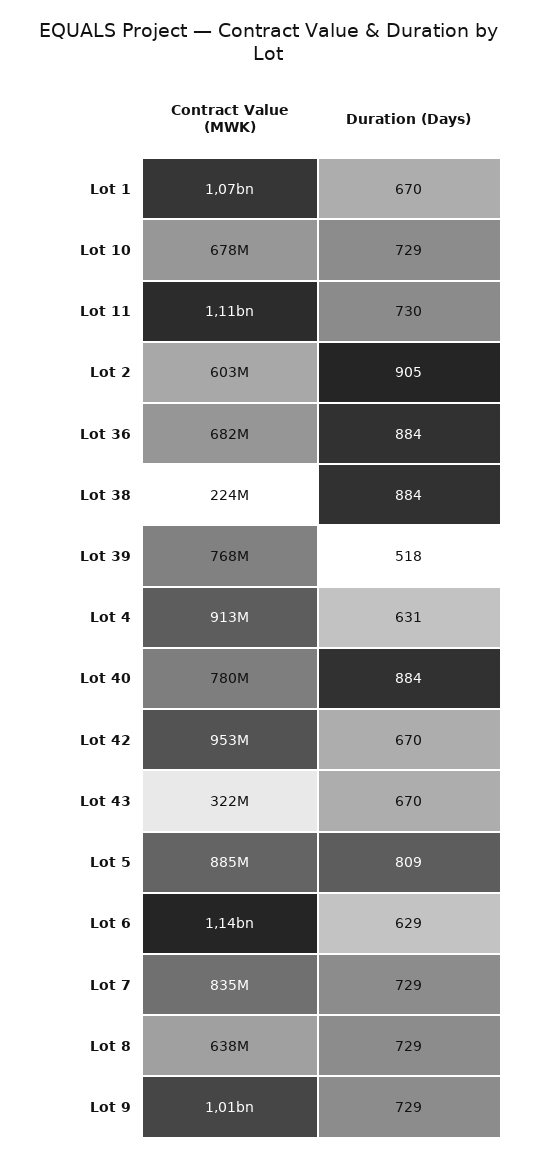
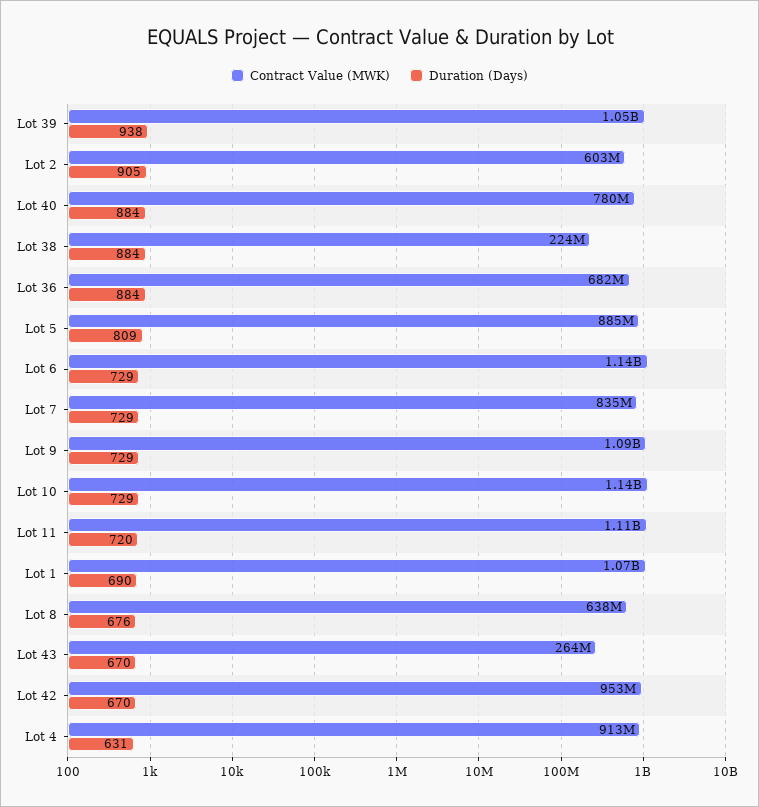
Duration (Days), Lot 1: 670 -> 690
Contract Value (MWK), Lot 10: 678000000 -> 1140000000
Duration (Days), Lot 11: 730 -> 720
Contract Value (MWK), Lot 39: 768000000 -> 1050000000
Duration (Days), Lot 39: 518 -> 938
Contract Value (MWK), Lot 43: 322000000 -> 264000000
Duration (Days), Lot 6: 629 -> 729
Duration (Days), Lot 8: 729 -> 676
Contract Value (MWK), Lot 9: 1010000000 -> 1090000000

